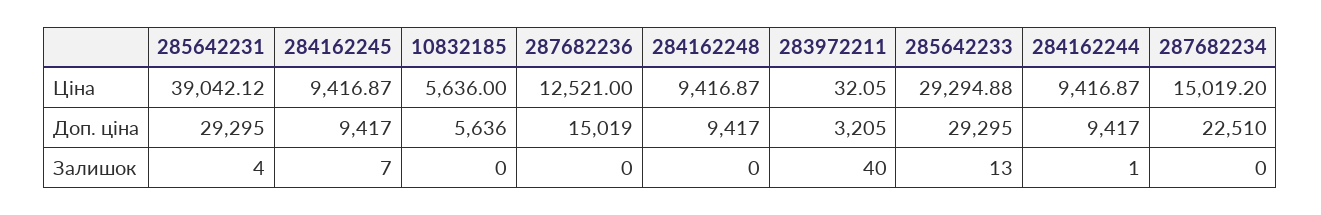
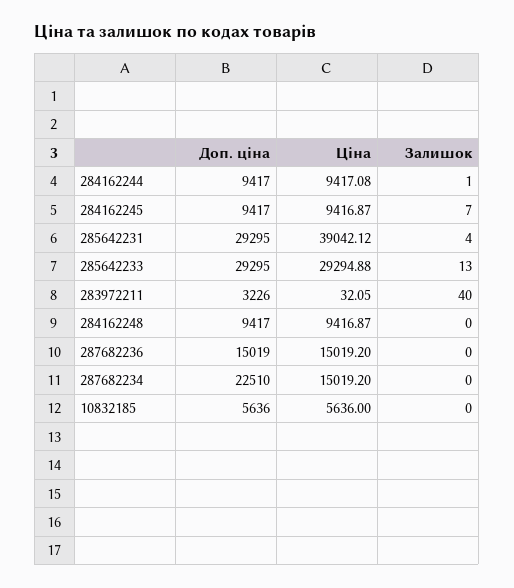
287682236, Ціна: 12521 -> 15019.2
284162244, Ціна: 9416.87 -> 9417.08
283972211, Доп. ціна: 3205 -> 3226

